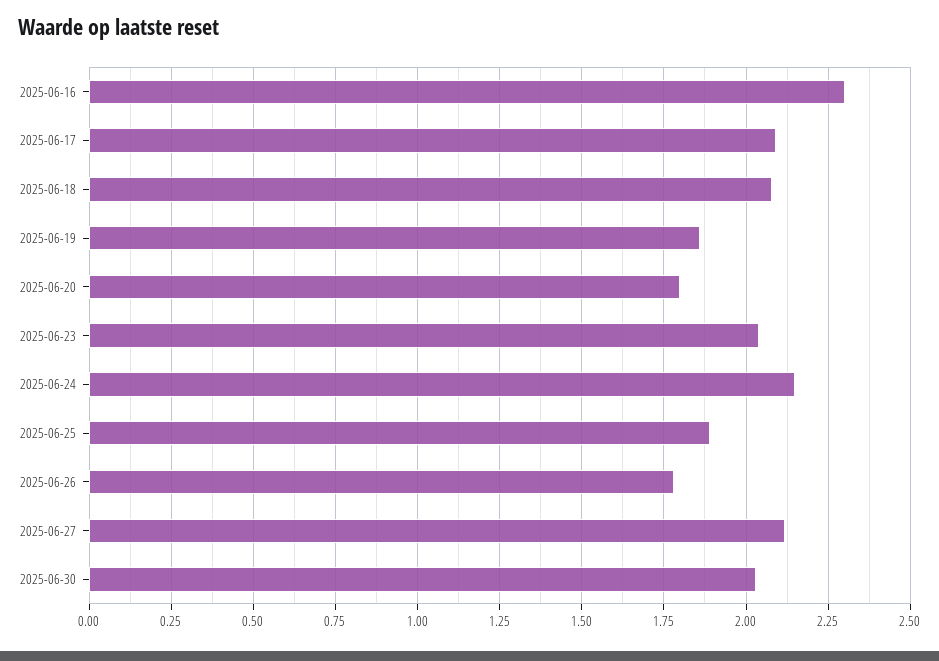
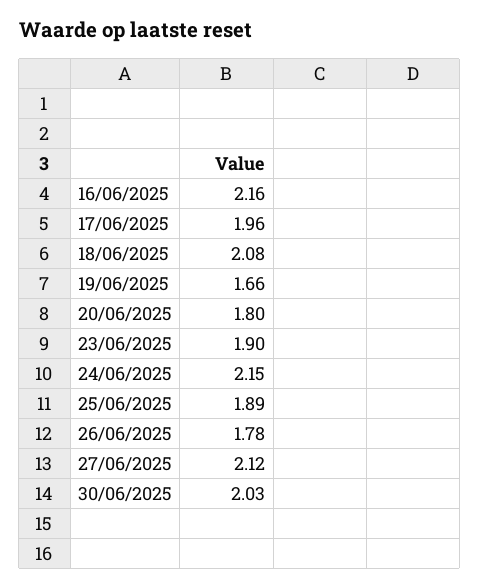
2025-06-16: 2.3 -> 2.16
2025-06-17: 2.1 -> 1.96
2025-06-19: 1.85 -> 1.66
2025-06-23: 2.05 -> 1.9

